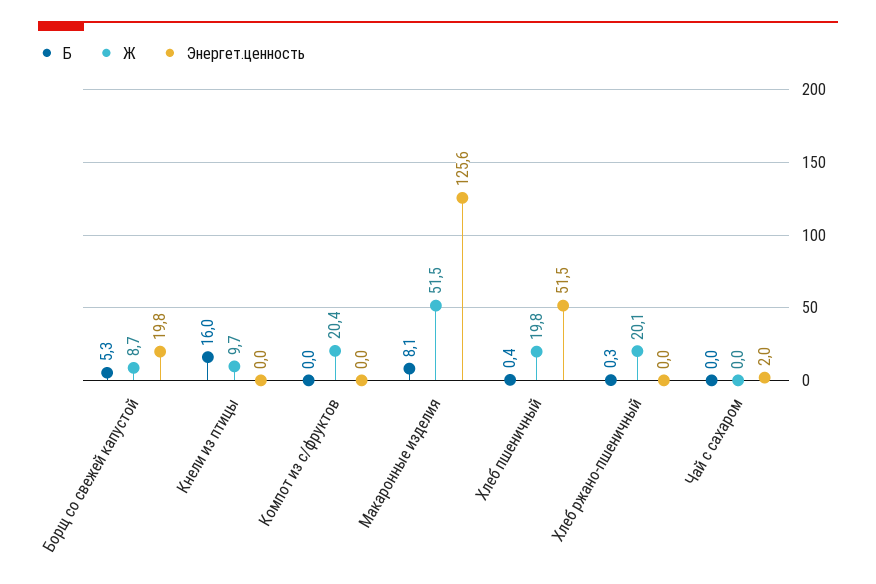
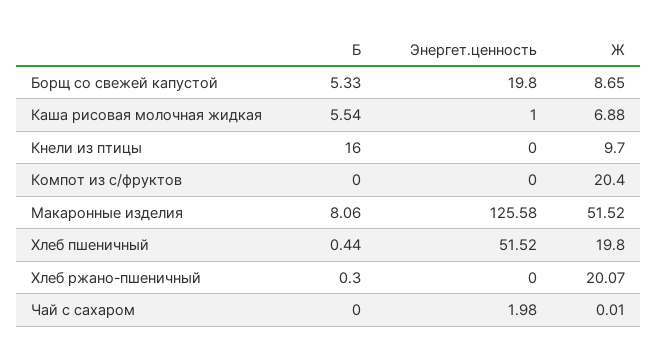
Б, Каша рисовая молочная жидкая: none -> 5.54
Энергет.ценность, Каша рисовая молочная жидкая: none -> 1
Ж, Каша рисовая молочная жидкая: none -> 6.88

